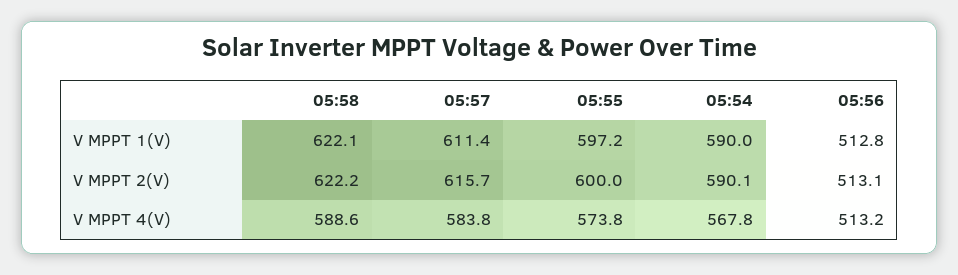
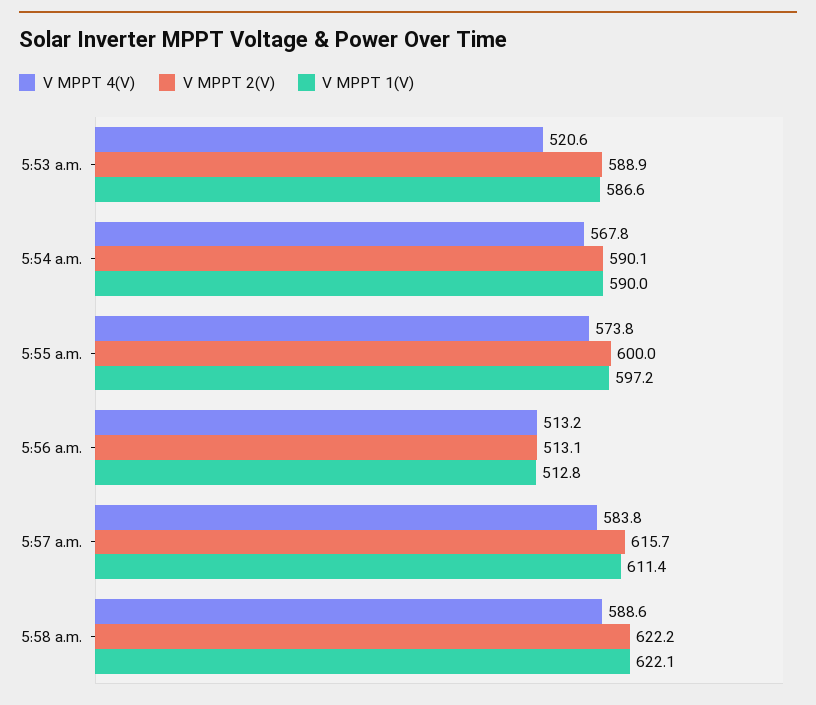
V MPPT 4(V), 5:53 a.m.: none -> 520.6
V MPPT 2(V), 5:53 a.m.: none -> 588.9
V MPPT 1(V), 5:53 a.m.: none -> 586.6

